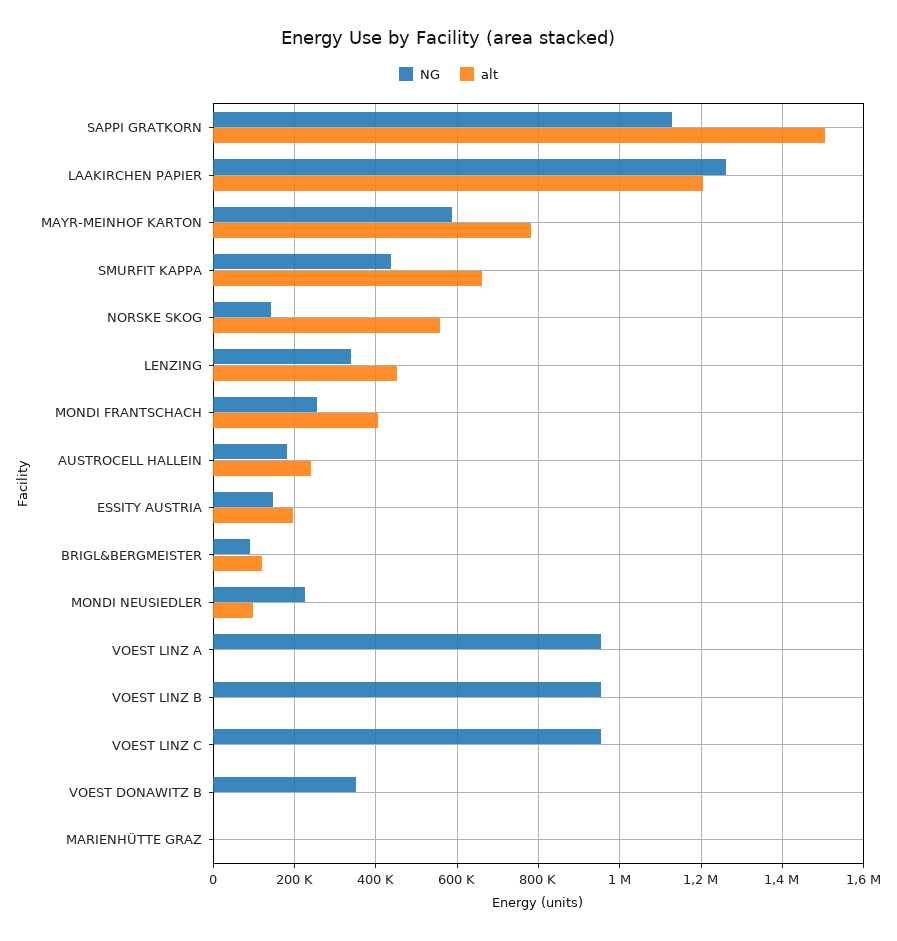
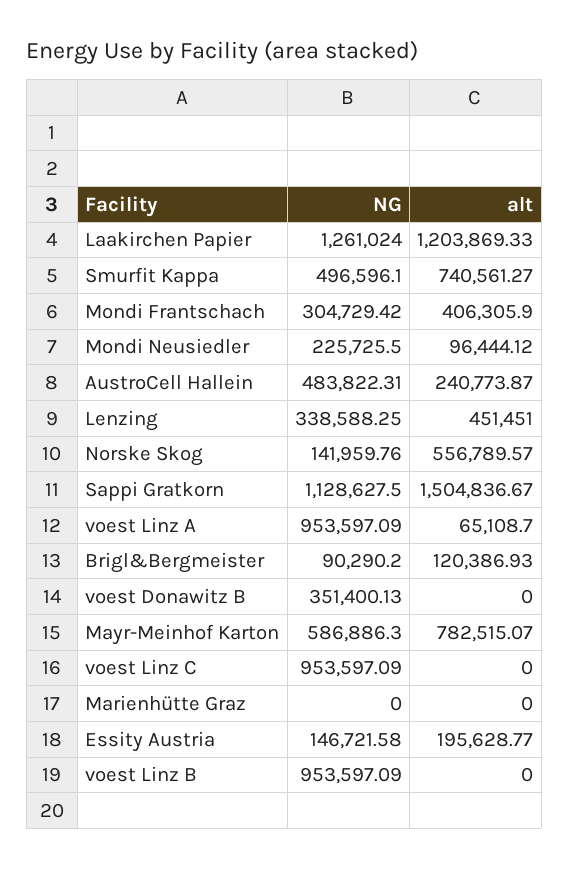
NG, SMURFIT KAPPA: 440000 -> 496596.1
alt, SMURFIT KAPPA: 660000 -> 740561.27
NG, MONDI FRANTSCHACH: 260000 -> 304729.42
NG, AUSTROCELL HALLEIN: 180000 -> 483822.31
alt, VOEST LINZ A: 0 -> 65108.7

